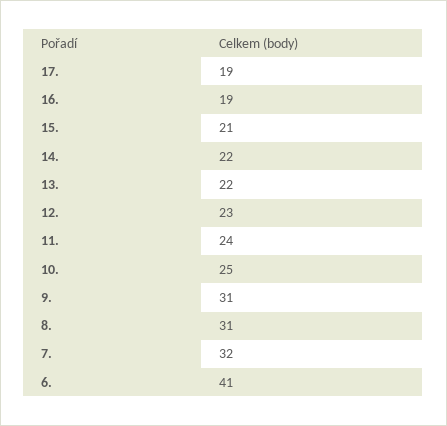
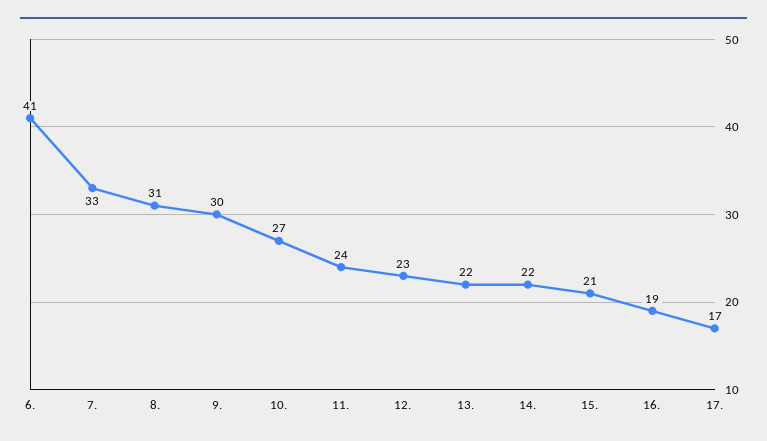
17.: 19 -> 17
10.: 25 -> 27
9.: 31 -> 30
7.: 32 -> 33

